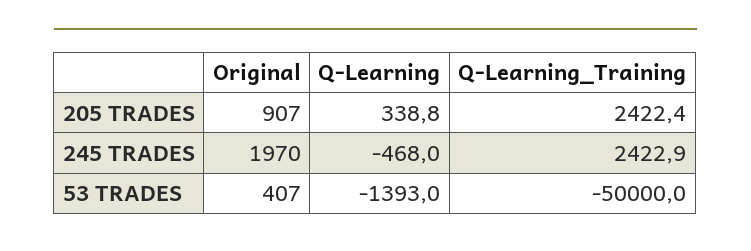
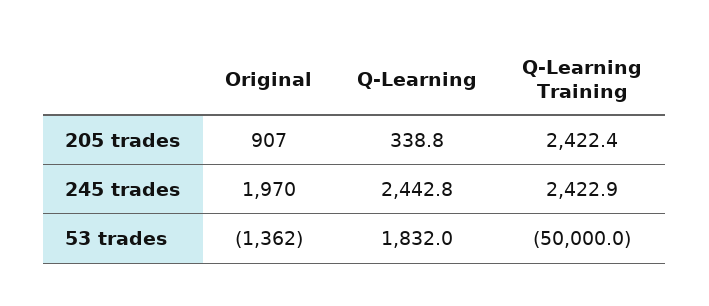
Q-Learning, 245 TRADES: -468 -> 2442.8
Original, 53 TRADES: 407 -> -1362
Q-Learning, 53 TRADES: -1393 -> 1832

